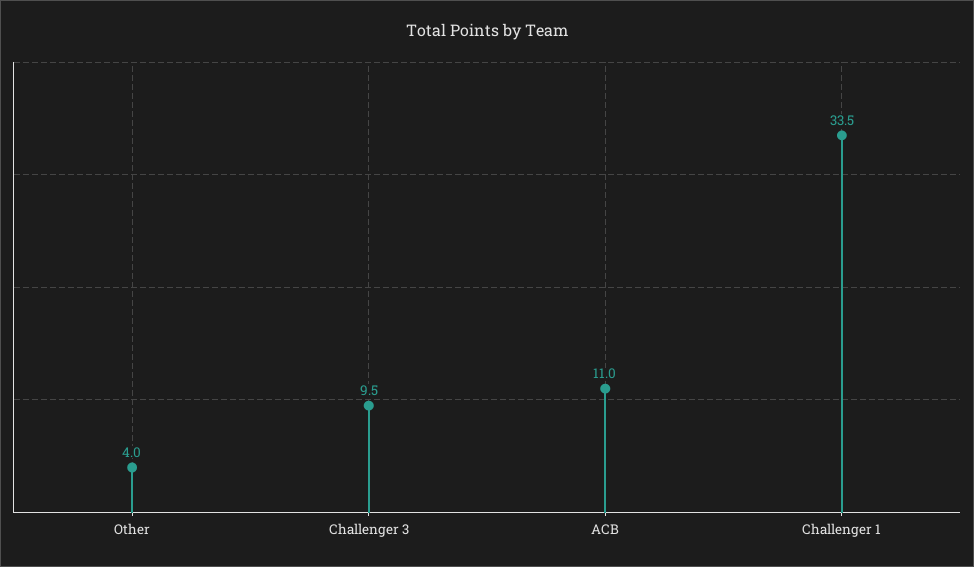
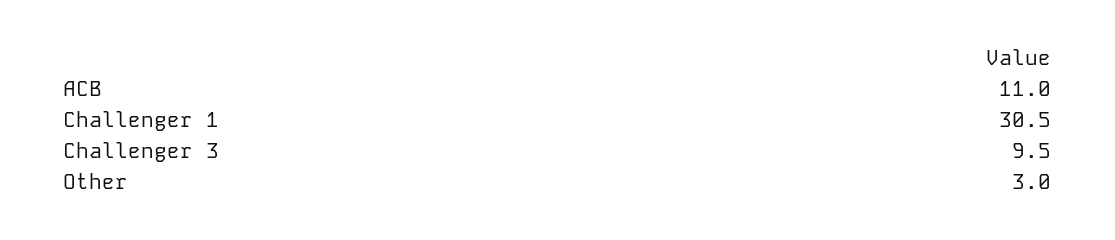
Other: 4 -> 3
Challenger 1: 33.5 -> 30.5

